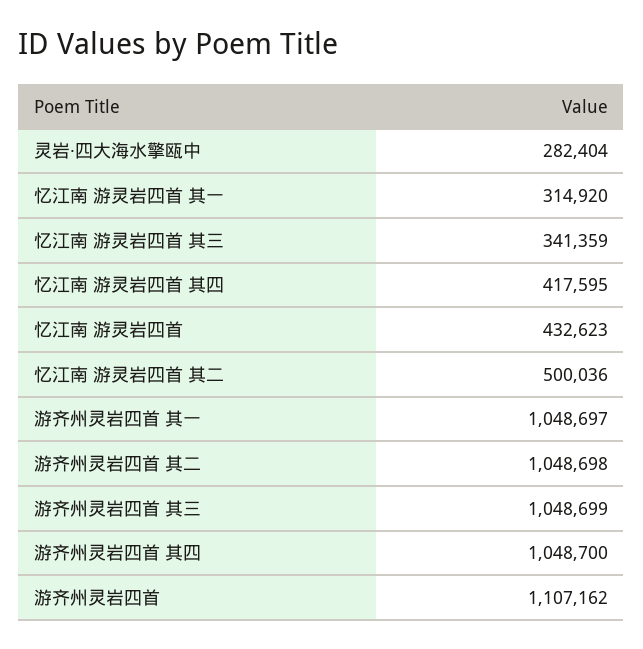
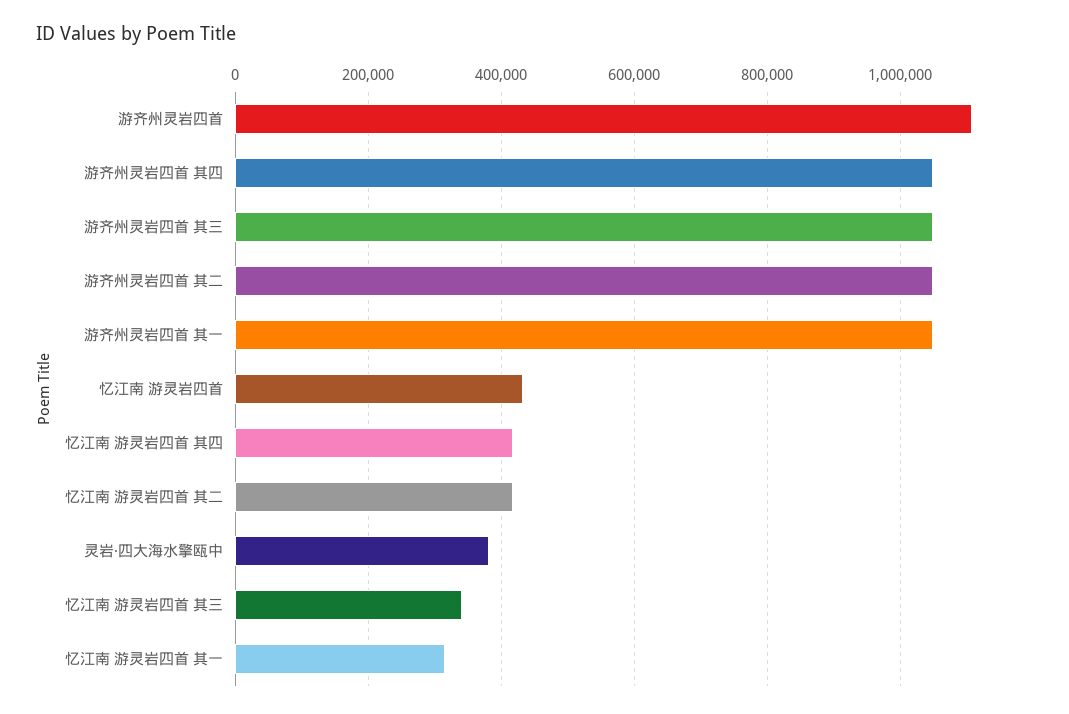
灵岩·四大海水擎瓯中: 282404 -> 380000
忆江南 游灵岩四首 其二: 500036 -> 420000

